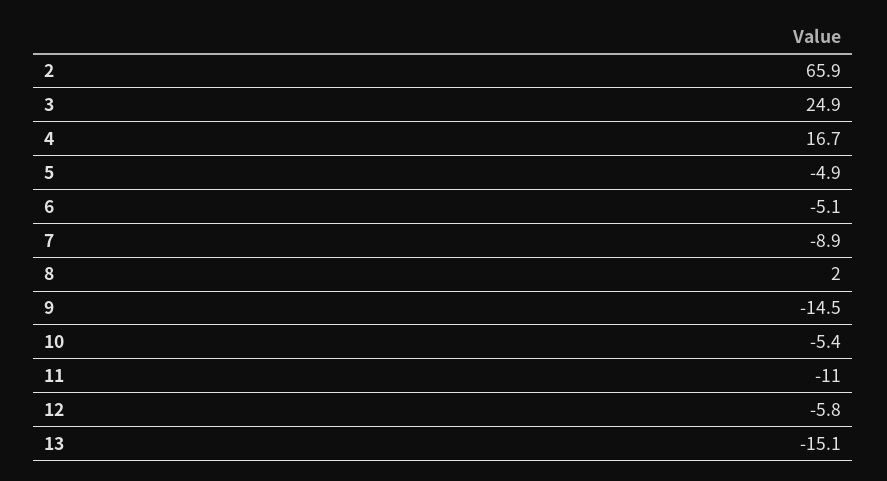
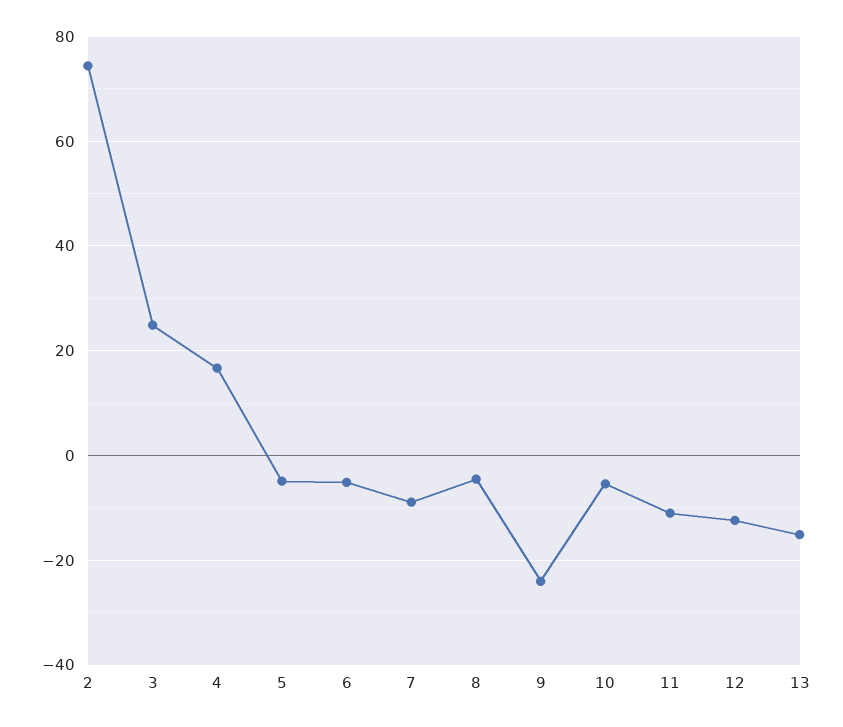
2: 65.9 -> 74
8: 2 -> -4
9: -14.5 -> -24
12: -5.8 -> -12

